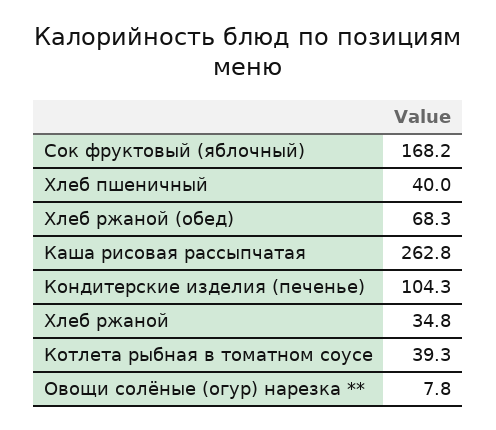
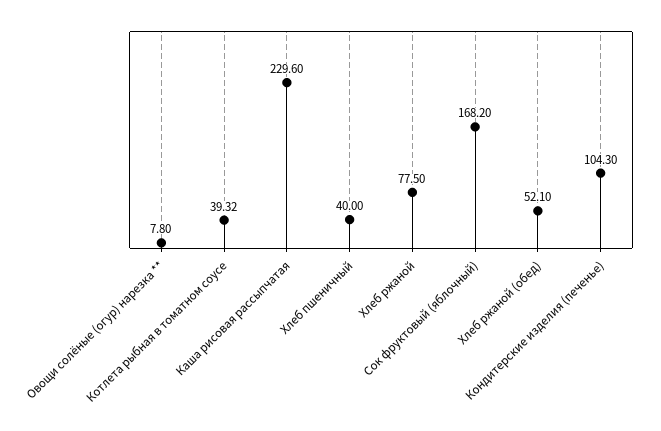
Хлеб ржаной (обед): 68.3 -> 52.1
Каша рисовая рассыпчатая: 262.8 -> 229.6
Хлеб ржаной: 34.8 -> 77.5

